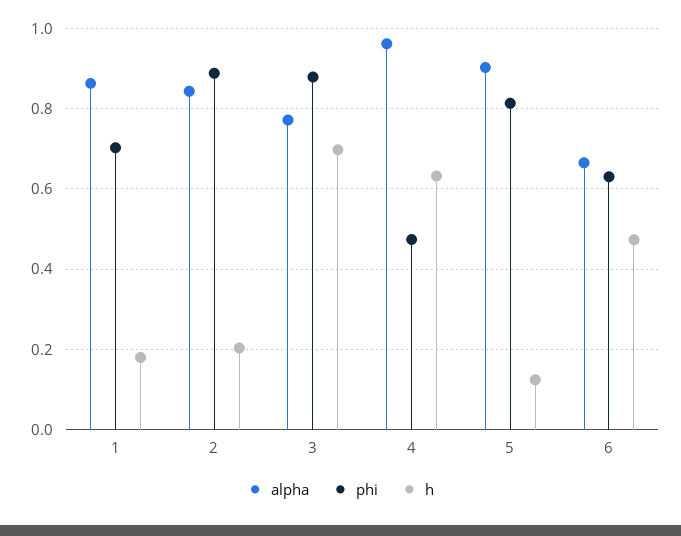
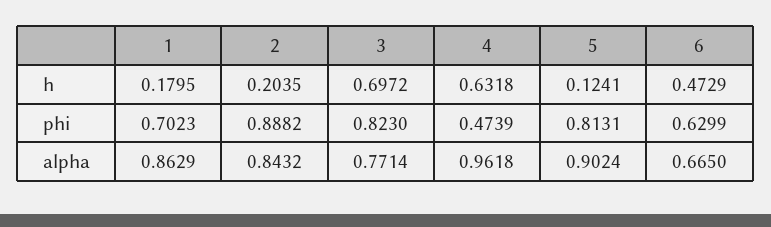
phi, 3: 0.88 -> 0.823

